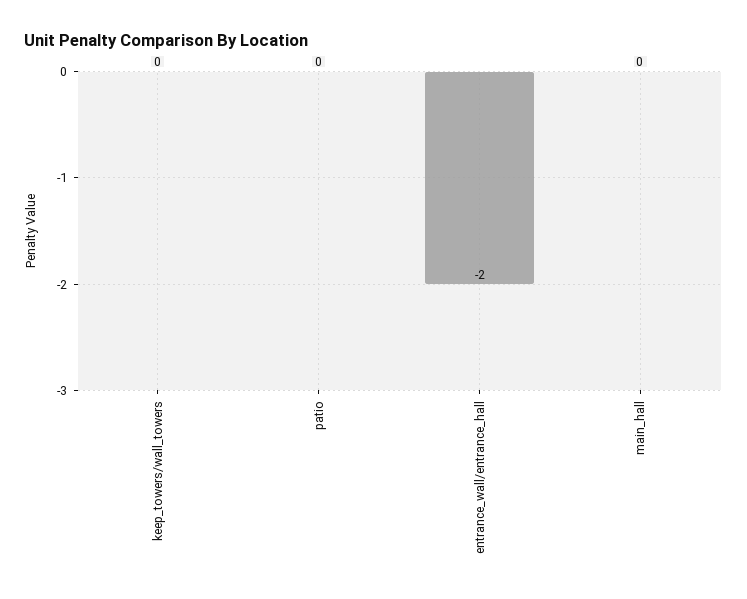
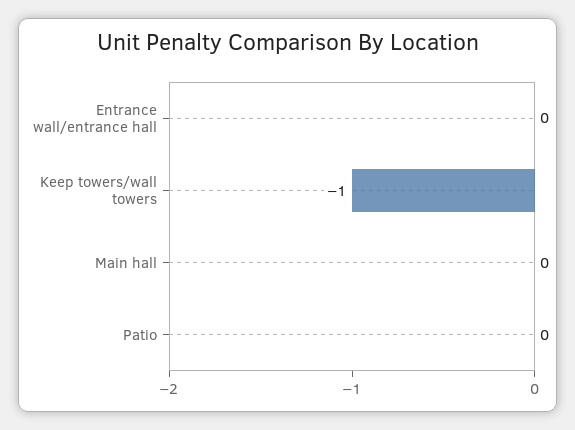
keep_towers/wall_towers: 0 -> -1
entrance_wall/entrance_hall: -2 -> 0

